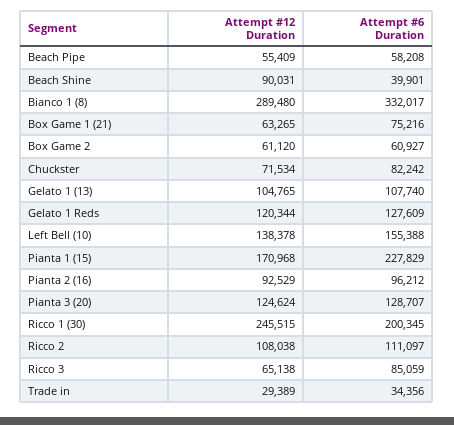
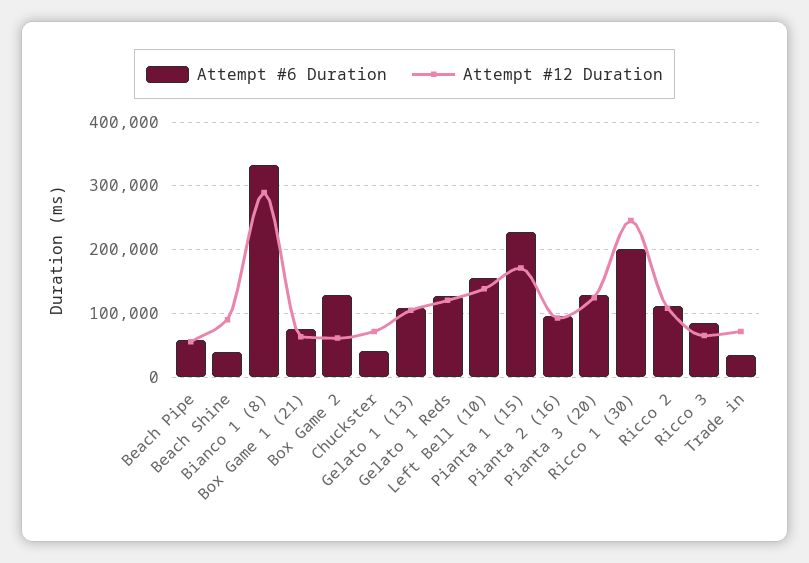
Attempt #6 Duration, Box Game 2: 60927 -> 130000
Attempt #6 Duration, Chuckster: 82242 -> 40000
Attempt #12 Duration, Trade in: 29389 -> 70000

